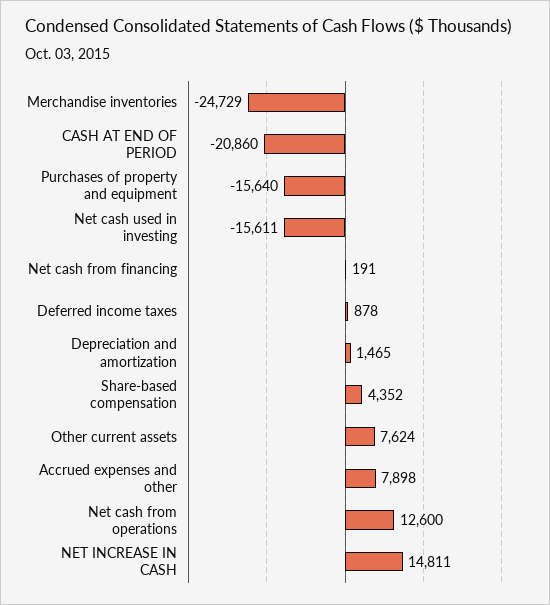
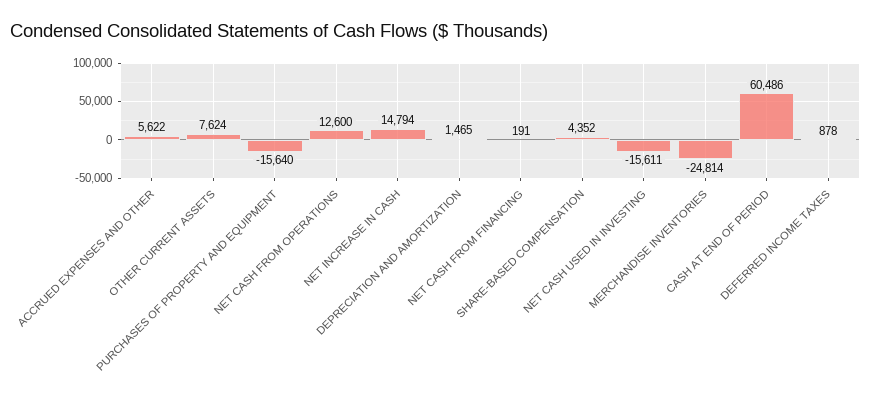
Merchandise inventories: -24729 -> -24814
CASH AT END OF PERIOD: -20860 -> 60486
Accrued expenses and other: 7898 -> 5622
NET INCREASE IN CASH: 14811 -> 14794

